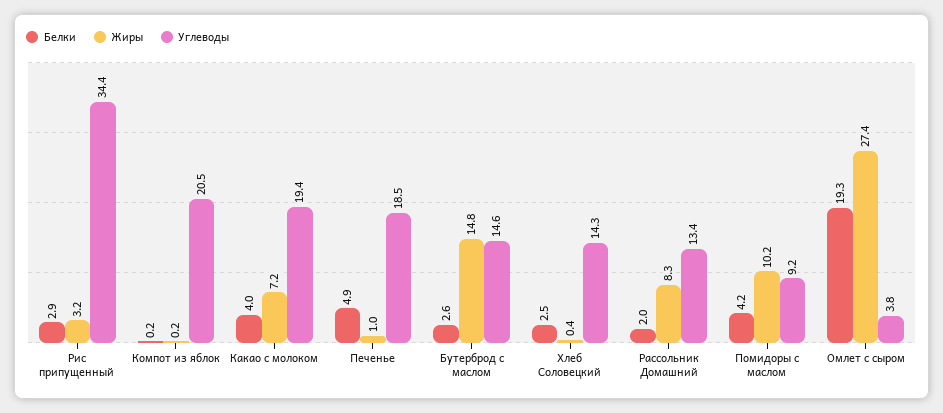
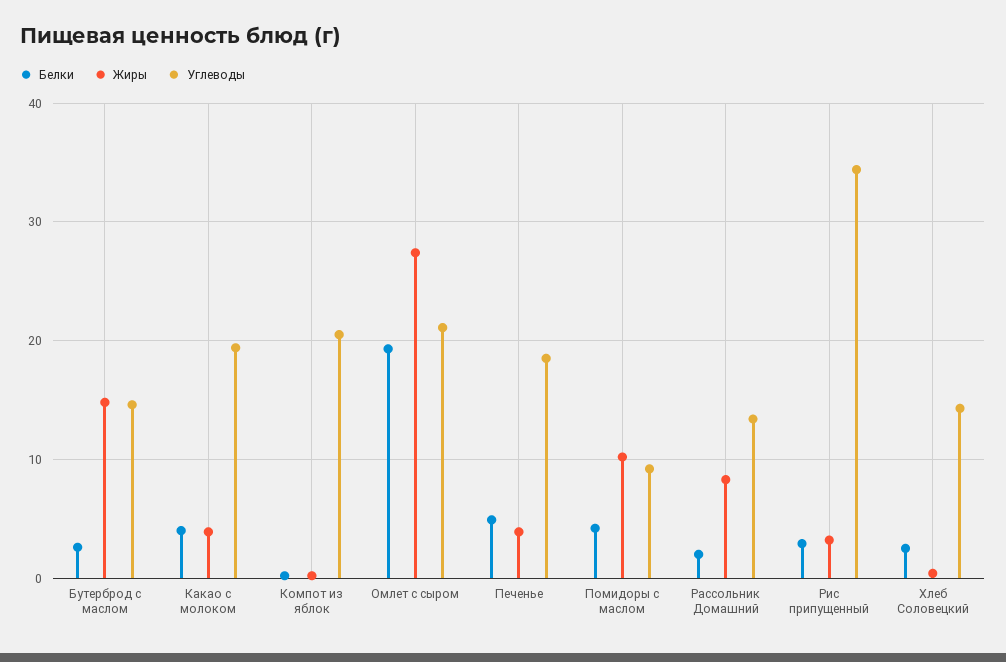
Жиры, Какао с молоком: 7.2 -> 4
Жиры, Печенье: 1 -> 4
Углеводы, Омлет с сыром: 3.8 -> 21

